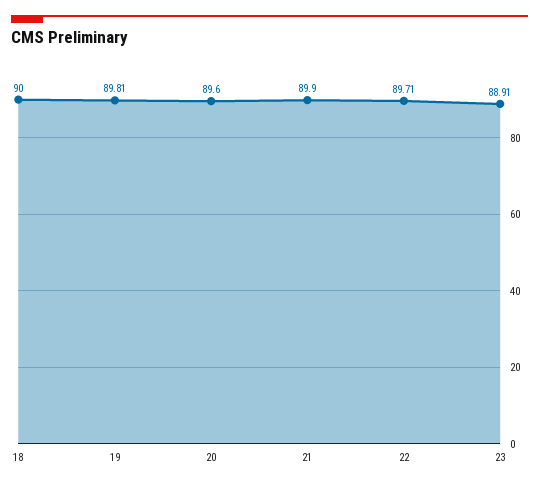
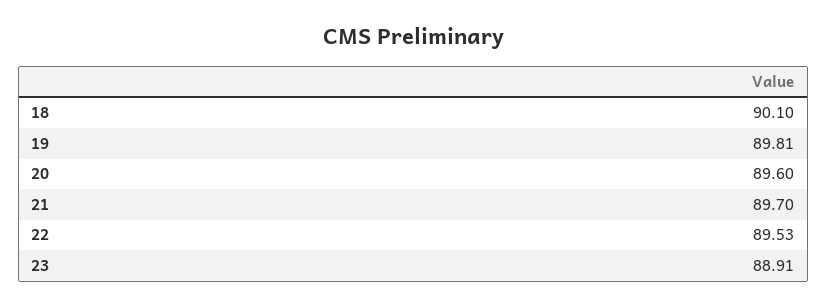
18: 90 -> 90.1
21: 89.9 -> 89.7
22: 89.71 -> 89.53

